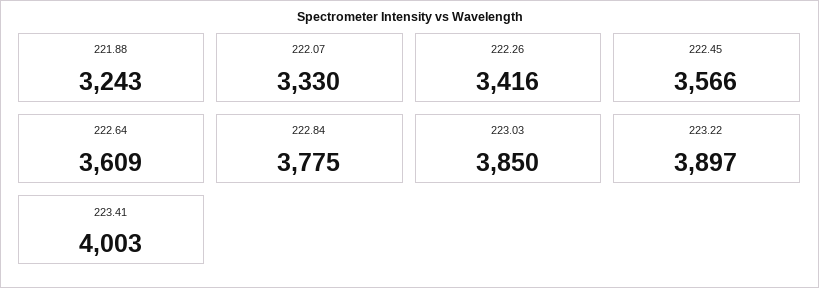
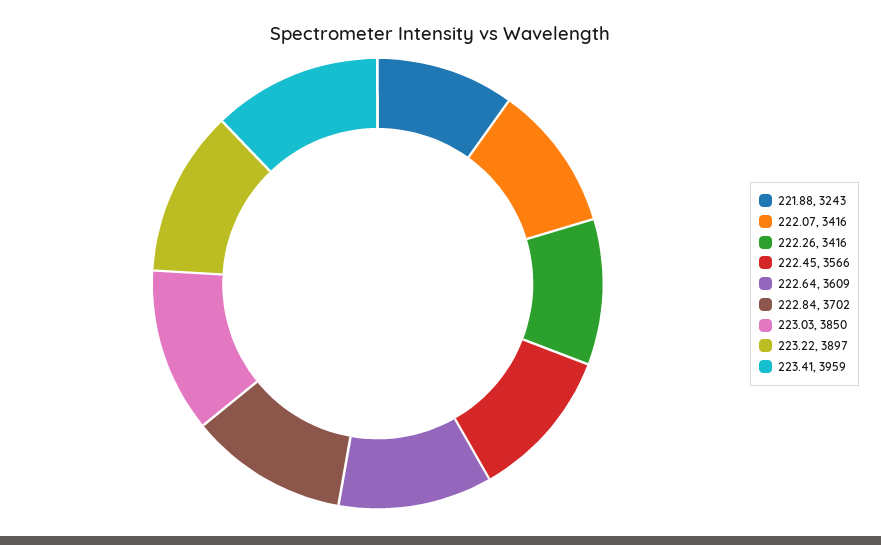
222.07: 3330 -> 3416
222.84: 3775 -> 3702
223.41: 4003 -> 3959

